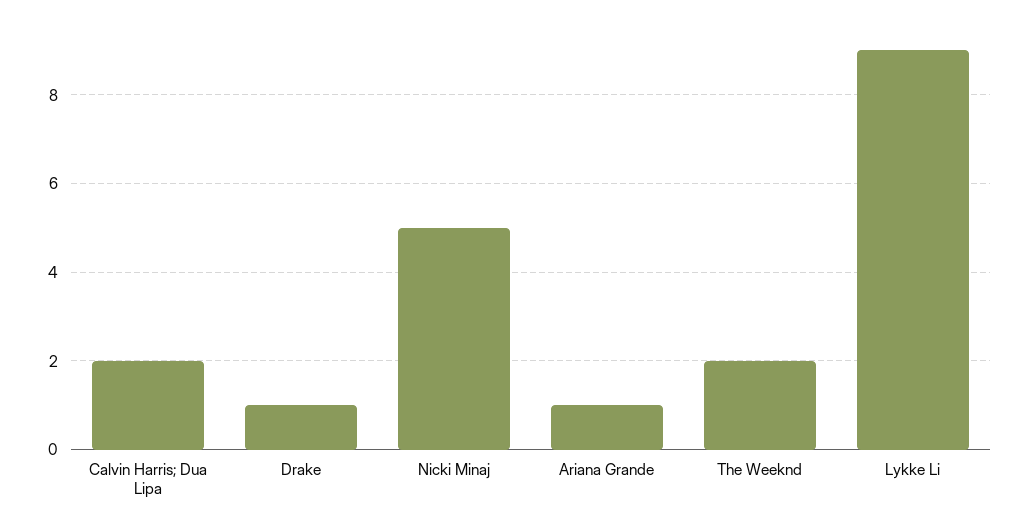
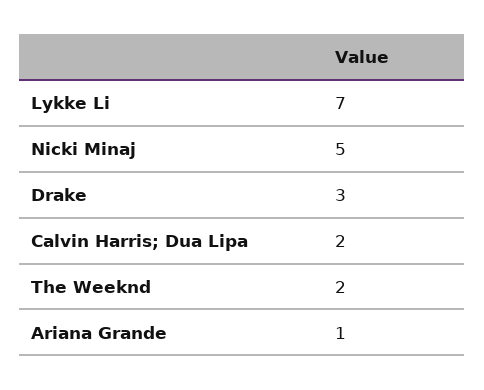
Drake: 1 -> 3
Lykke Li: 9 -> 7

